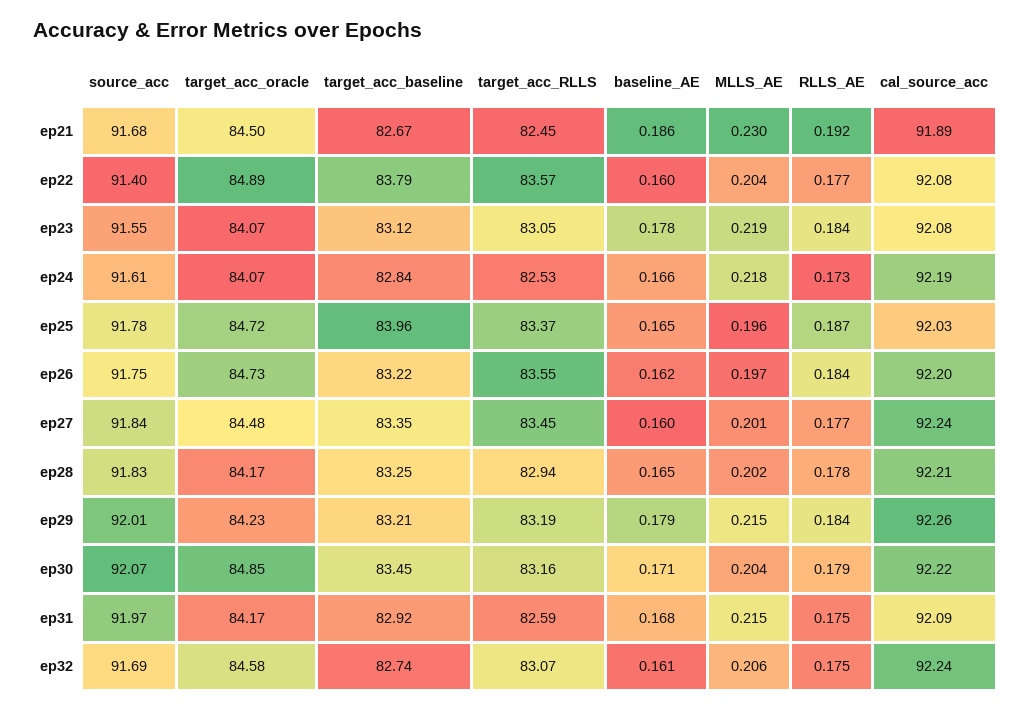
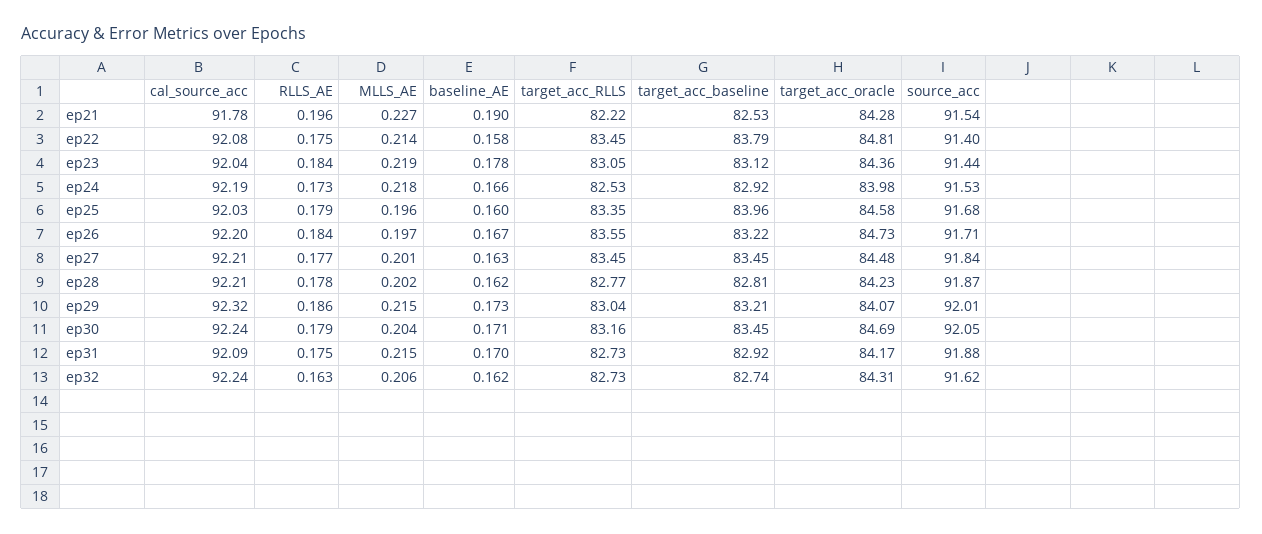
source_acc, ep21: 91.68 -> 91.54
target_acc_oracle, ep21: 84.5 -> 84.28
target_acc_baseline, ep21: 82.67 -> 82.53
target_acc_RLLS, ep21: 82.45 -> 82.22
baseline_AE, ep21: 0.186 -> 0.19
MLLS_AE, ep21: 0.23 -> 0.227
RLLS_AE, ep21: 0.192 -> 0.196
cal_source_acc, ep21: 91.89 -> 91.78
target_acc_oracle, ep22: 84.89 -> 84.81
target_acc_RLLS, ep22: 83.57 -> 83.45
baseline_AE, ep22: 0.16 -> 0.158
MLLS_AE, ep22: 0.204 -> 0.214
RLLS_AE, ep22: 0.177 -> 0.175
source_acc, ep23: 91.55 -> 91.44
target_acc_oracle, ep23: 84.07 -> 84.36
cal_source_acc, ep23: 92.08 -> 92.04
source_acc, ep24: 91.61 -> 91.53
target_acc_oracle, ep24: 84.07 -> 83.98
target_acc_baseline, ep24: 82.84 -> 82.92
source_acc, ep25: 91.78 -> 91.68
target_acc_oracle, ep25: 84.72 -> 84.58
target_acc_RLLS, ep25: 83.37 -> 83.35
baseline_AE, ep25: 0.165 -> 0.16
RLLS_AE, ep25: 0.187 -> 0.179
source_acc, ep26: 91.75 -> 91.71
baseline_AE, ep26: 0.162 -> 0.167
target_acc_baseline, ep27: 83.35 -> 83.45
baseline_AE, ep27: 0.16 -> 0.163
cal_source_acc, ep27: 92.24 -> 92.21
source_acc, ep28: 91.83 -> 91.87
target_acc_oracle, ep28: 84.17 -> 84.23
target_acc_baseline, ep28: 83.25 -> 82.81
target_acc_RLLS, ep28: 82.94 -> 82.77
baseline_AE, ep28: 0.165 -> 0.162
target_acc_oracle, ep29: 84.23 -> 84.07
target_acc_RLLS, ep29: 83.19 -> 83.04
baseline_AE, ep29: 0.179 -> 0.173
RLLS_AE, ep29: 0.184 -> 0.186
cal_source_acc, ep29: 92.26 -> 92.32
source_acc, ep30: 92.07 -> 92.05
target_acc_oracle, ep30: 84.85 -> 84.69
cal_source_acc, ep30: 92.22 -> 92.24
source_acc, ep31: 91.97 -> 91.88
target_acc_RLLS, ep31: 82.59 -> 82.73
baseline_AE, ep31: 0.168 -> 0.17
source_acc, ep32: 91.69 -> 91.62
target_acc_oracle, ep32: 84.58 -> 84.31
target_acc_RLLS, ep32: 83.07 -> 82.73
baseline_AE, ep32: 0.161 -> 0.162
RLLS_AE, ep32: 0.175 -> 0.163

